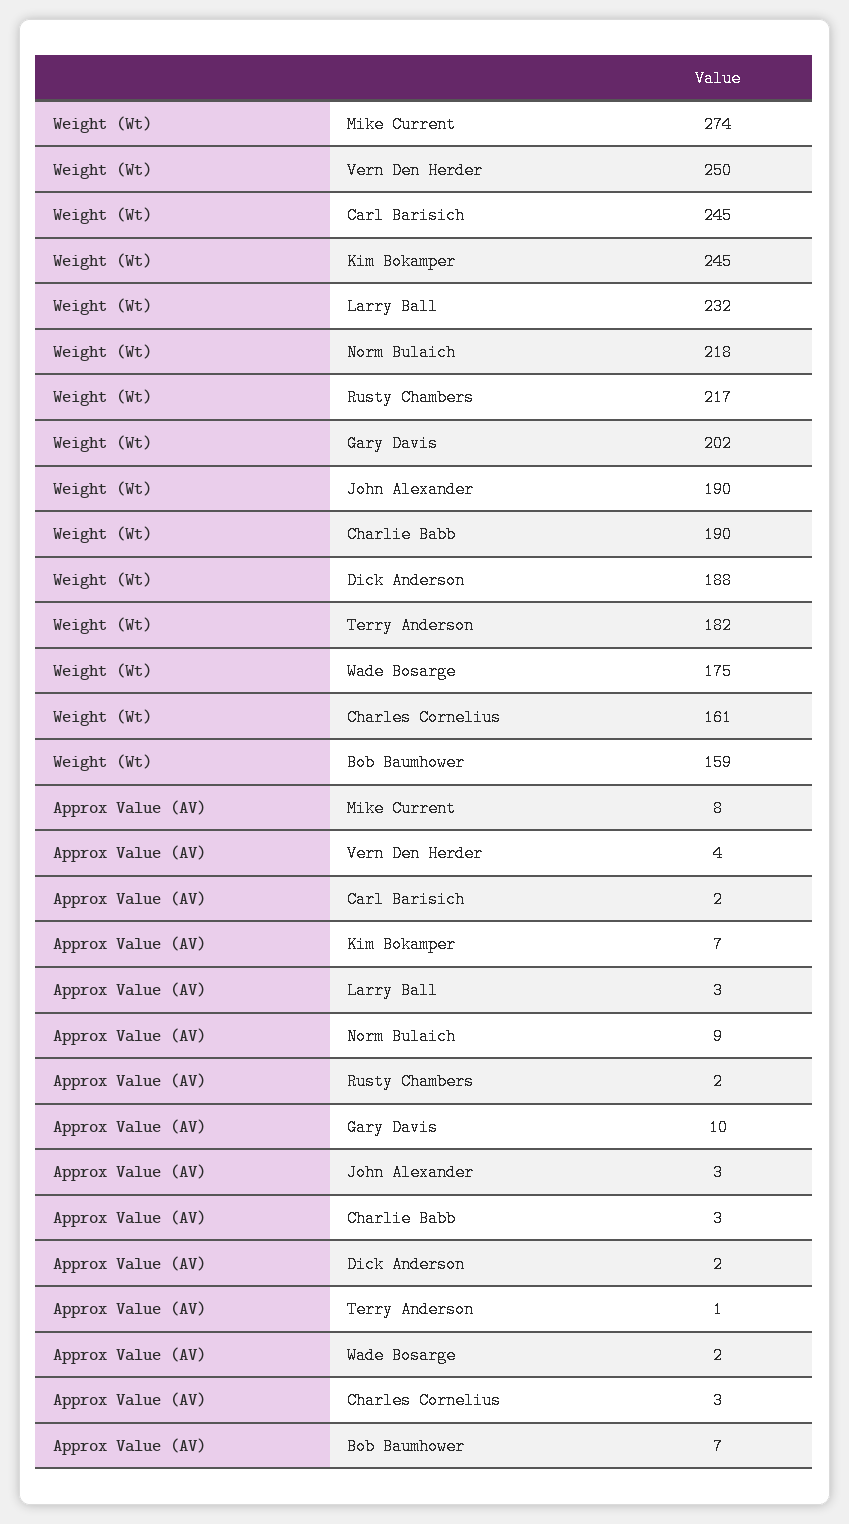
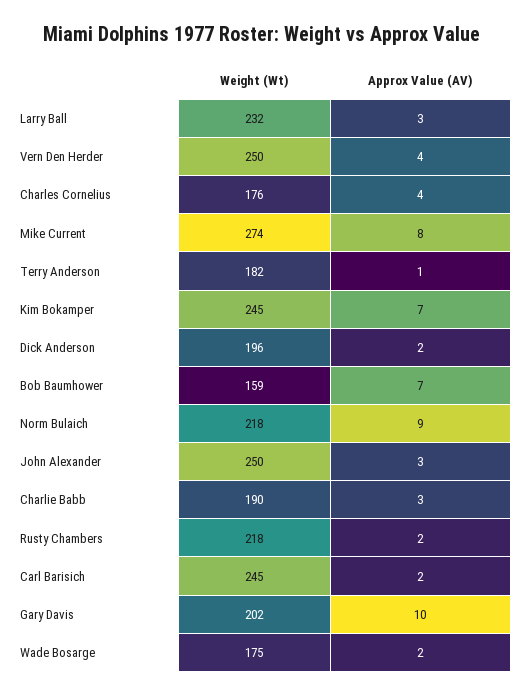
Weight (Wt), Rusty Chambers: 217 -> 218
Weight (Wt), John Alexander: 190 -> 250
Weight (Wt), Dick Anderson: 188 -> 196
Weight (Wt), Charles Cornelius: 161 -> 176
Approx Value (AV), Charles Cornelius: 3 -> 4

